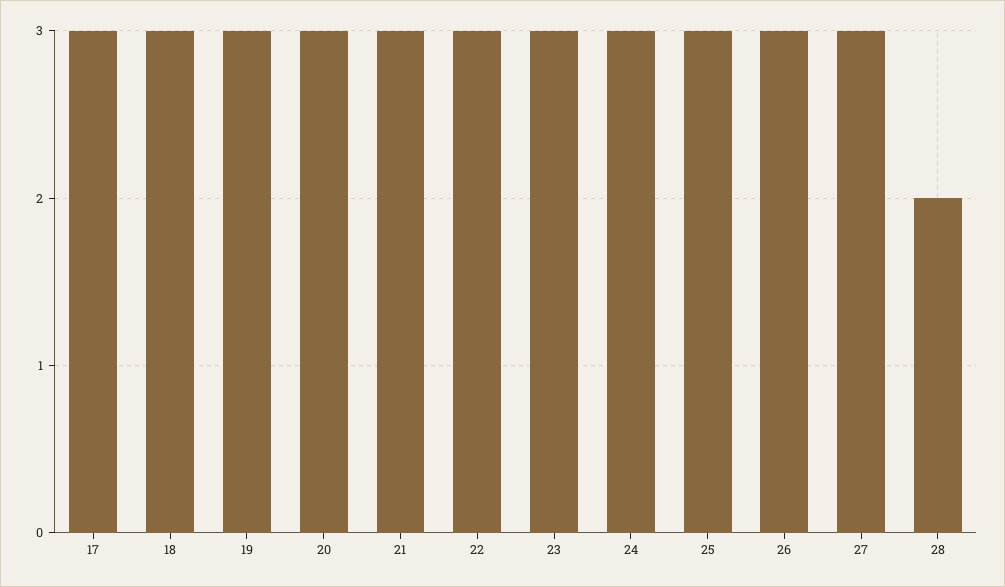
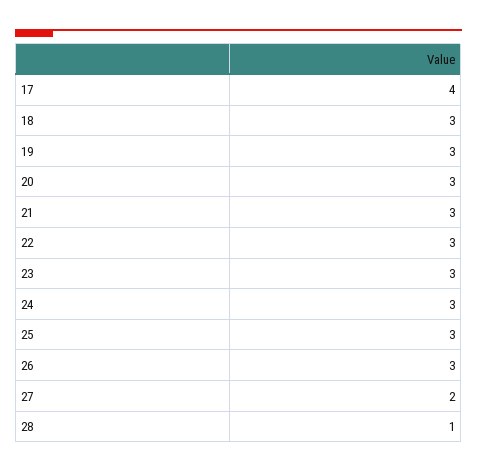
17: 3 -> 4
27: 3 -> 2
28: 2 -> 1

